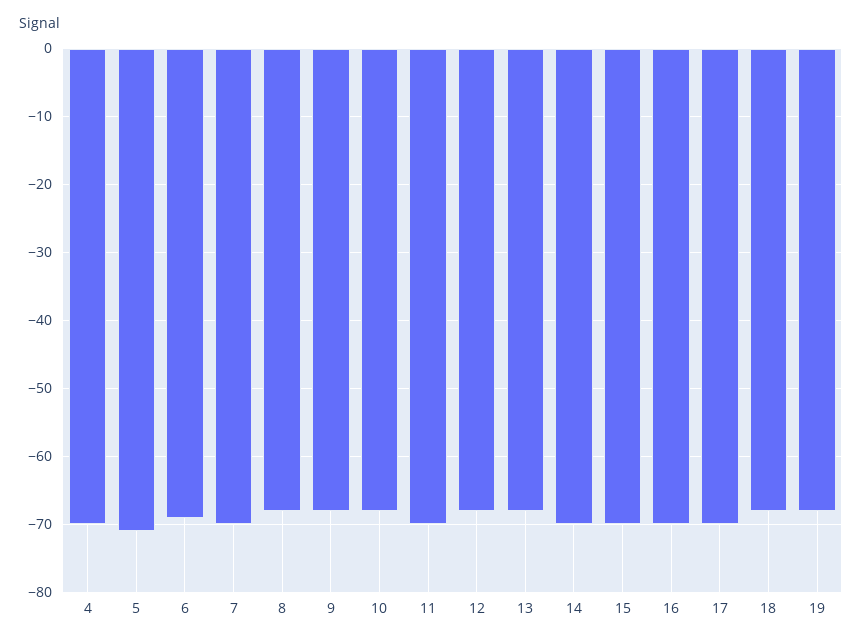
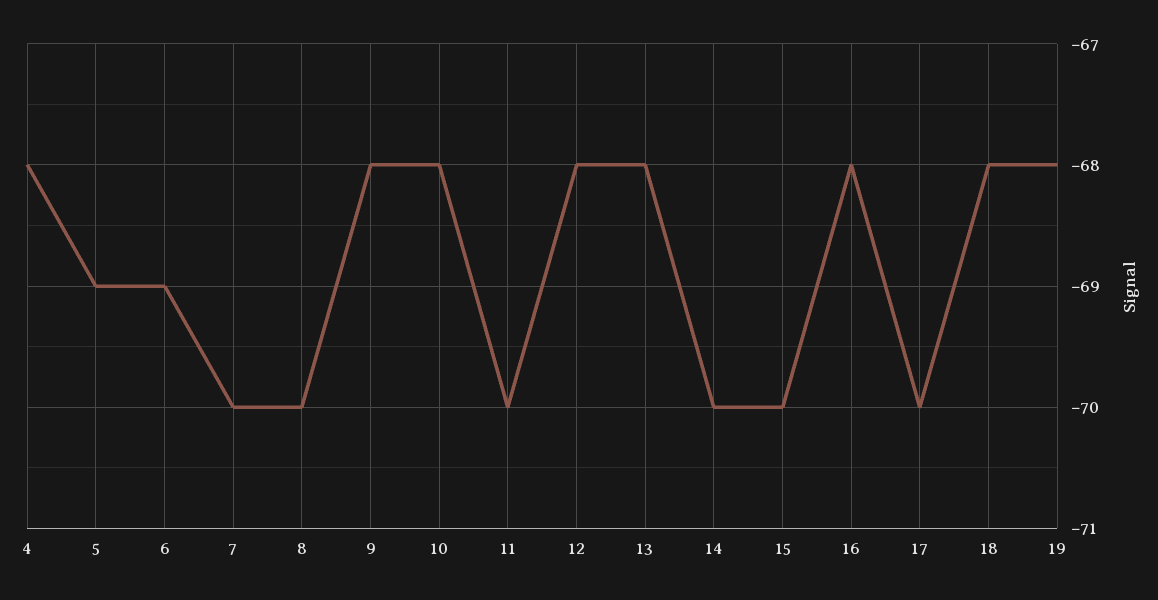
4: -70 -> -68
5: -71 -> -69
8: -68 -> -70
16: -70 -> -68

